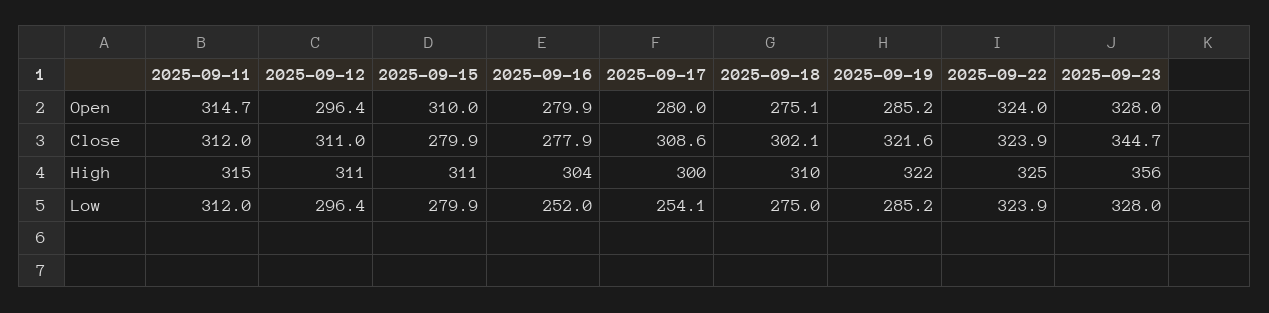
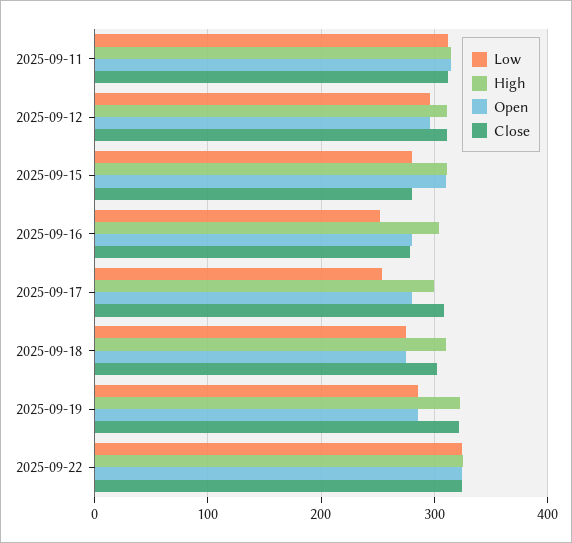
Open, 2025-09-23: 328 -> none
Close, 2025-09-23: 344.7 -> none
High, 2025-09-23: 356 -> none
Low, 2025-09-23: 328 -> none

